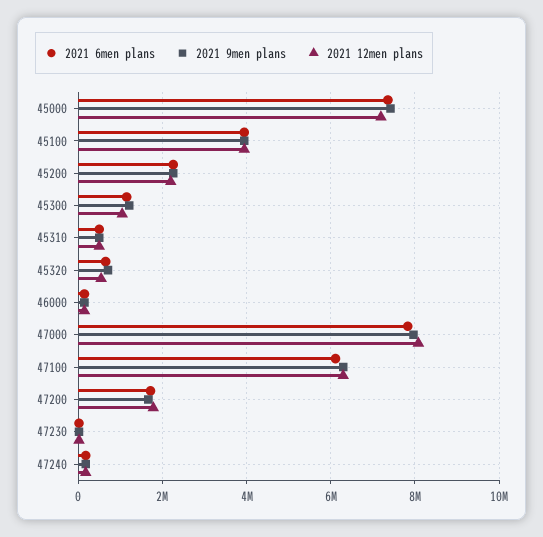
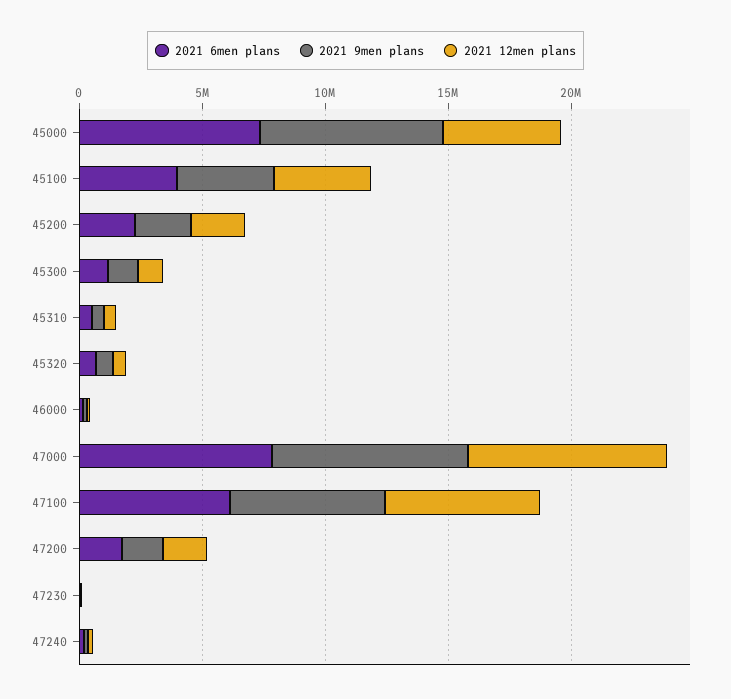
2021 12men plans, 45000: 7200000 -> 5000000

